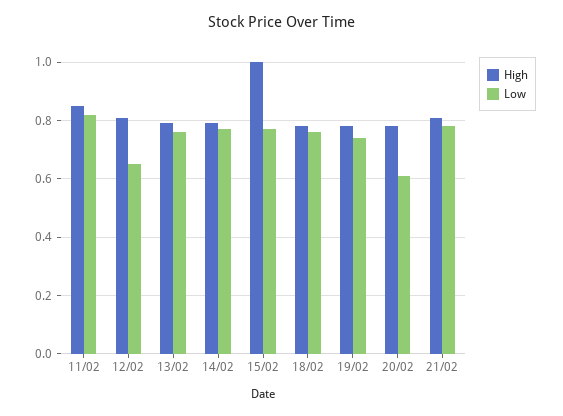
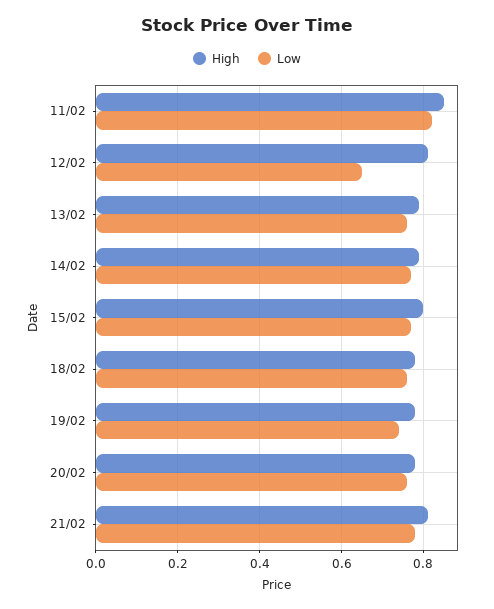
High, 15/02: 1 -> 0.8
Low, 20/02: 0.6 -> 0.75

